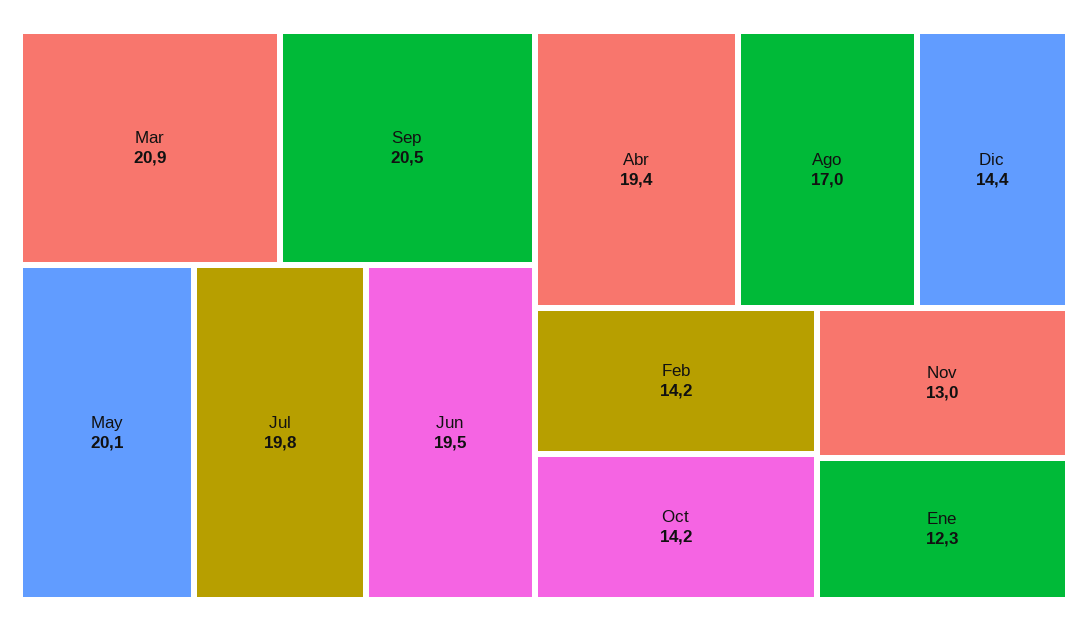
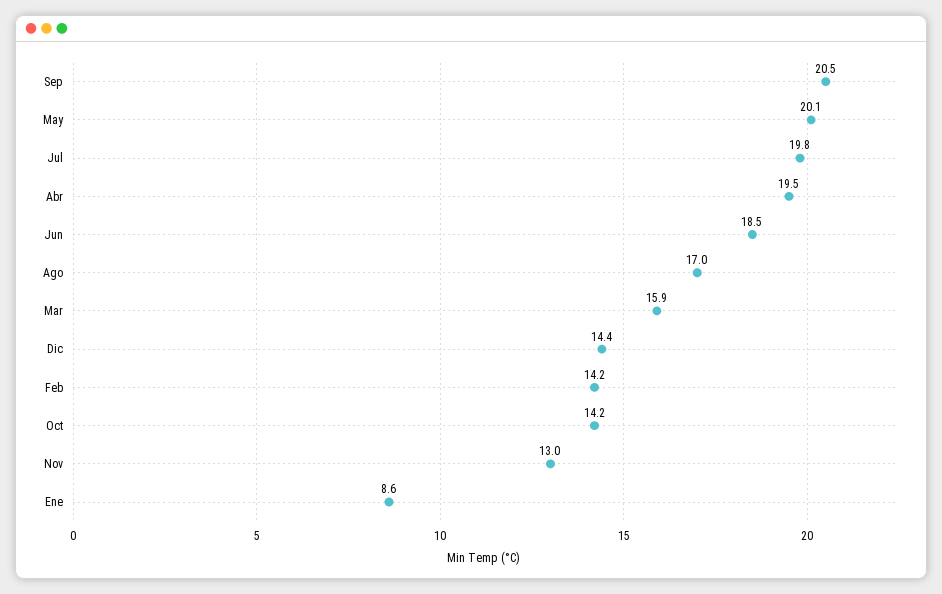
Mar: 20.9 -> 15.9
Jun: 19.5 -> 18.5
Abr: 19.4 -> 19.5
Ene: 12.3 -> 8.6

